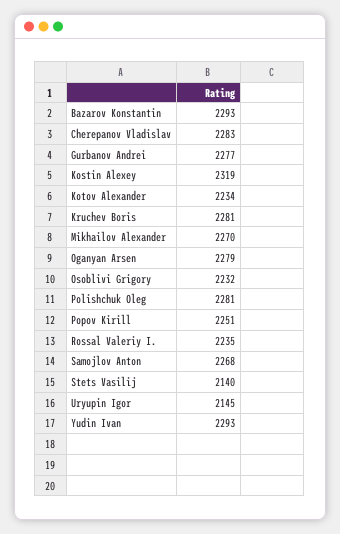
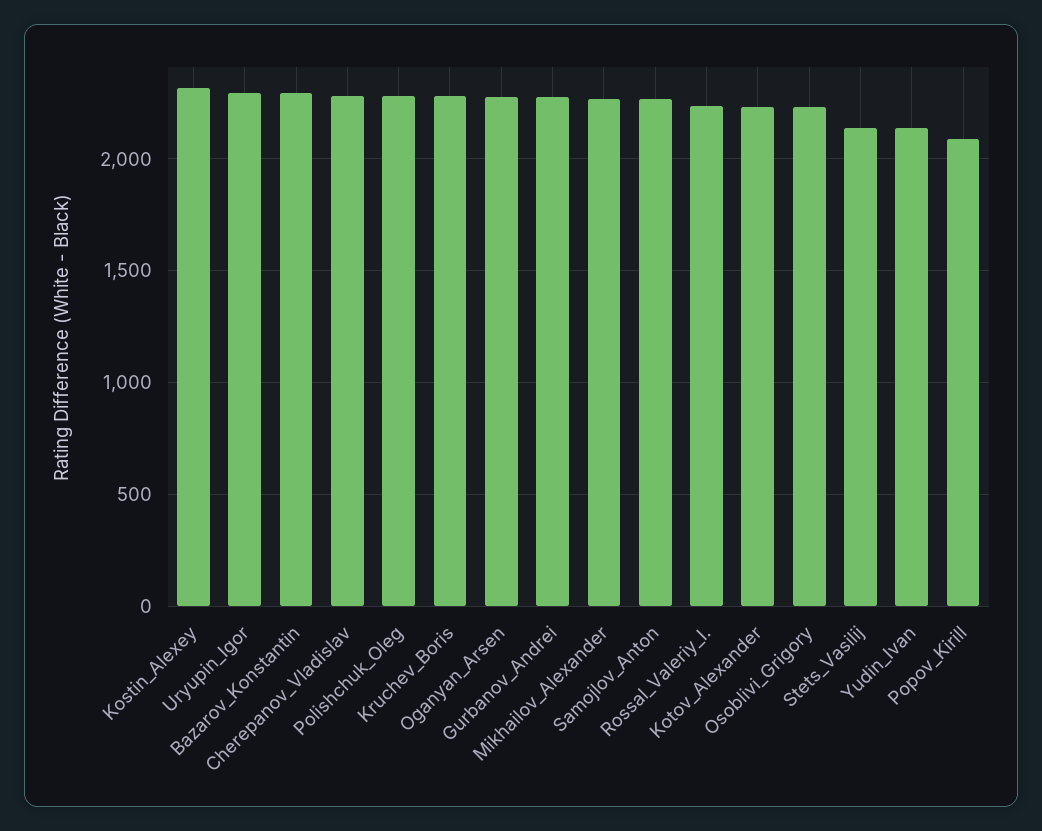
Popov Kirill: 2251 -> 2100
Uryupin Igor: 2145 -> 2300
Yudin Ivan: 2293 -> 2150

